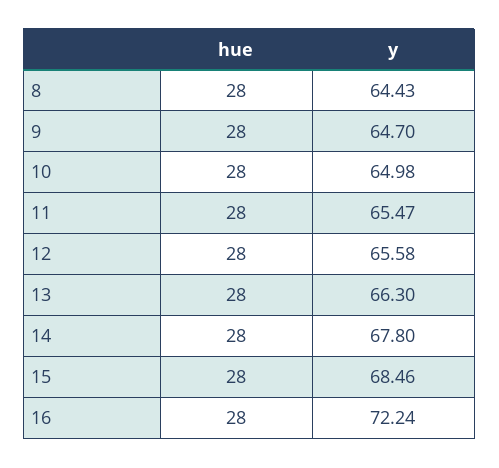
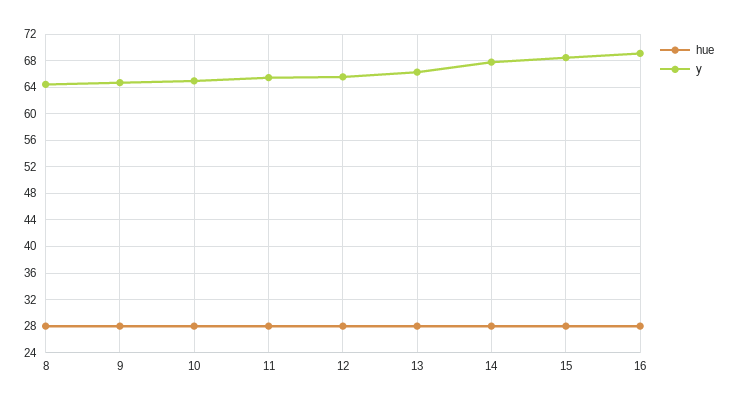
y, 16: 72.24 -> 69

